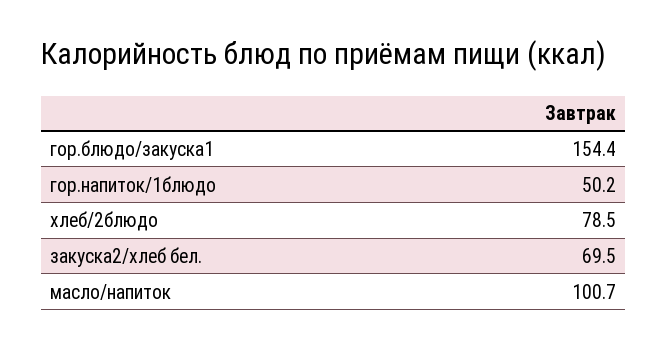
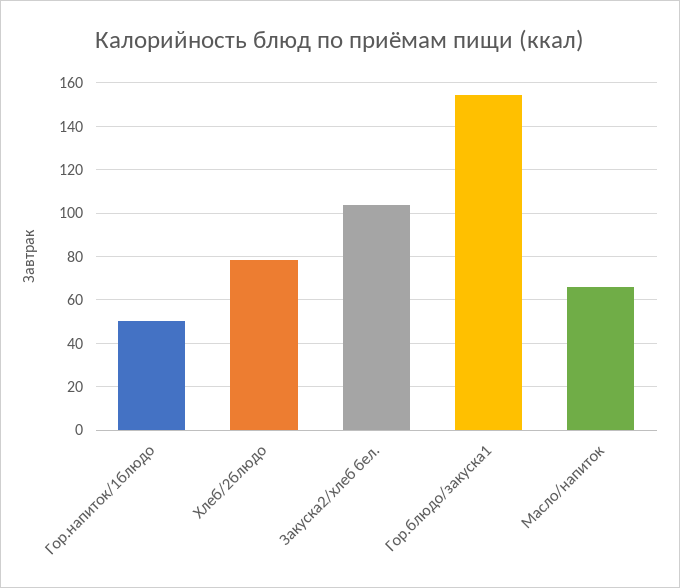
закуска2/хлеб бел.: 69.5 -> 105
масло/напиток: 100.7 -> 65

